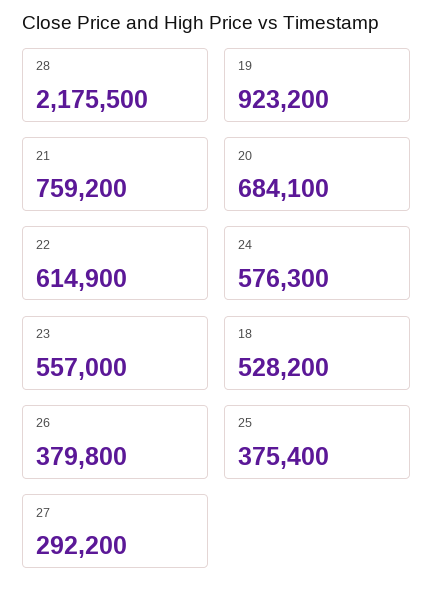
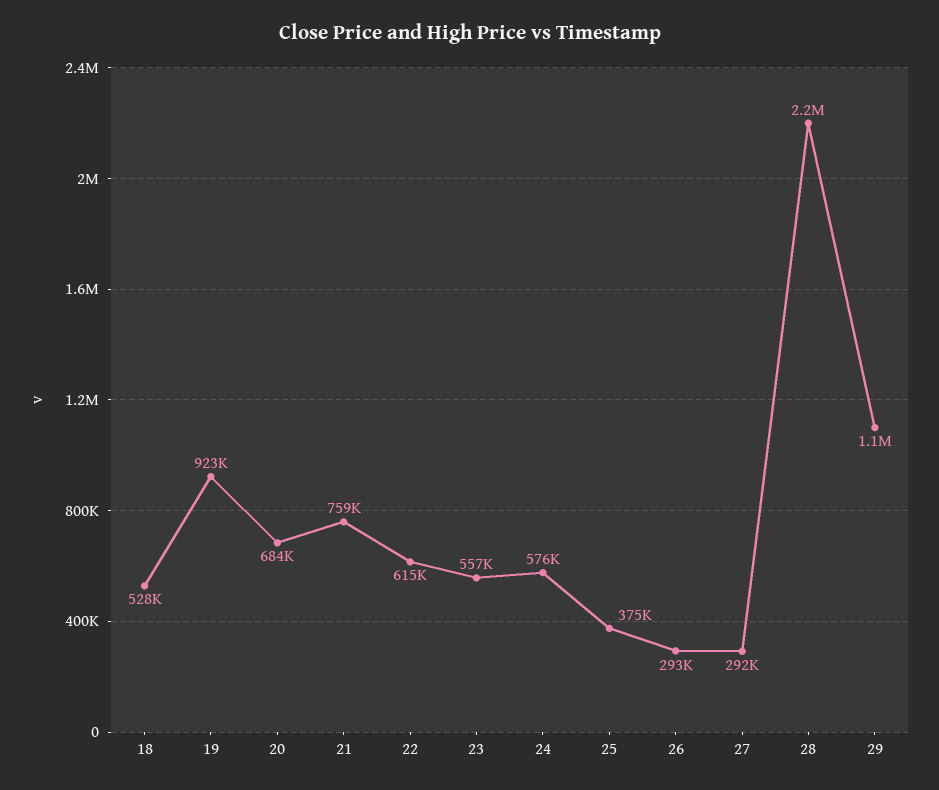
26: 379800 -> 293000
29: none -> 1100000

